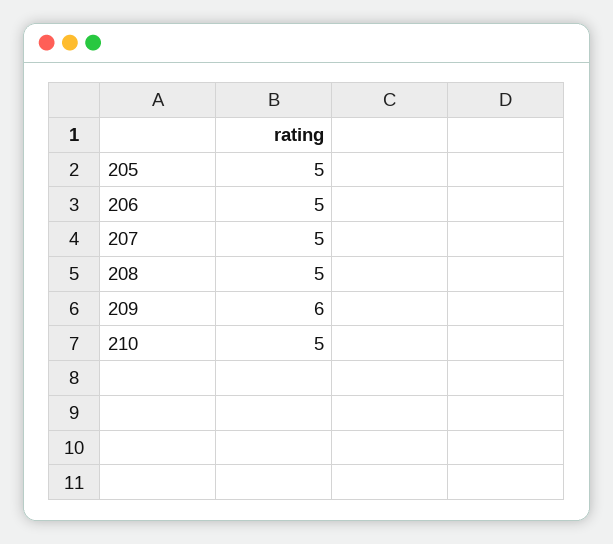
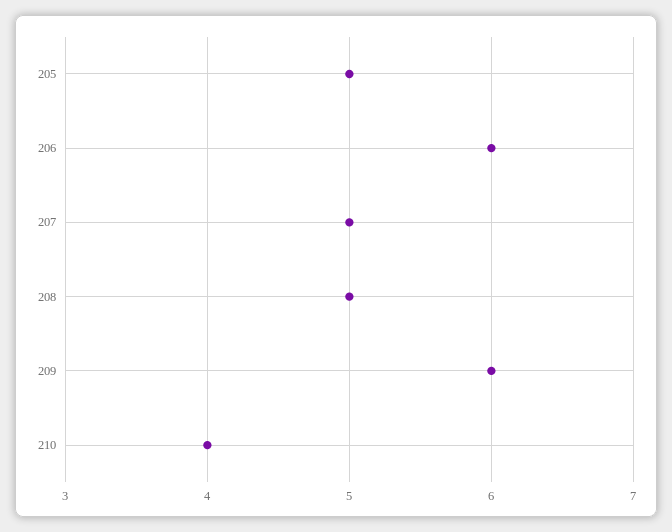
206: 5 -> 6
210: 5 -> 4

